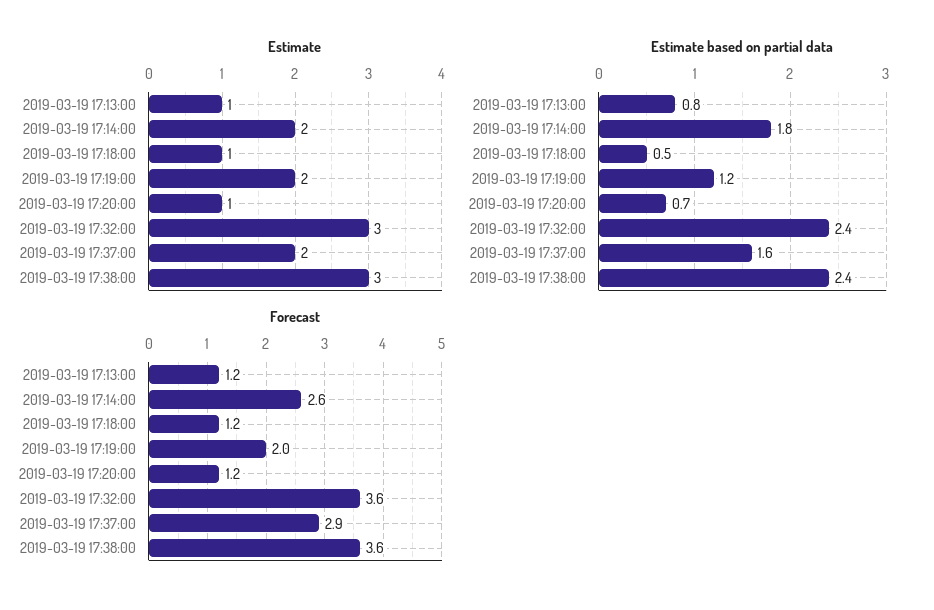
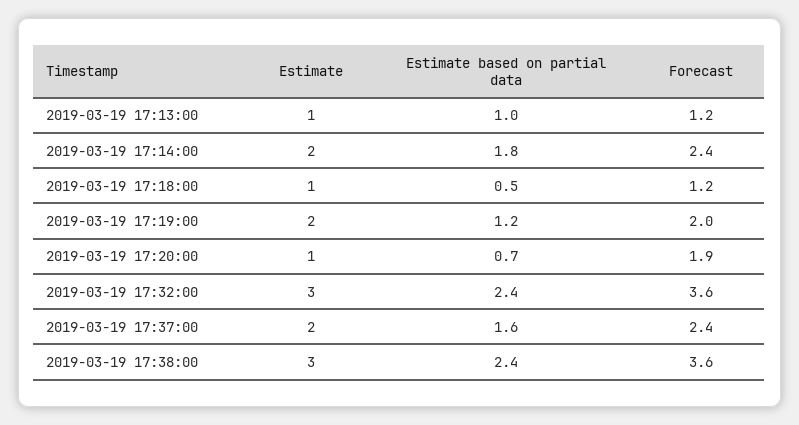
Estimate based on partial data, 2019-03-19 17:13:00: 0.8 -> 1
Forecast, 2019-03-19 17:14:00: 2.6 -> 2.4
Forecast, 2019-03-19 17:20:00: 1.2 -> 1.9
Forecast, 2019-03-19 17:37:00: 2.9 -> 2.4

